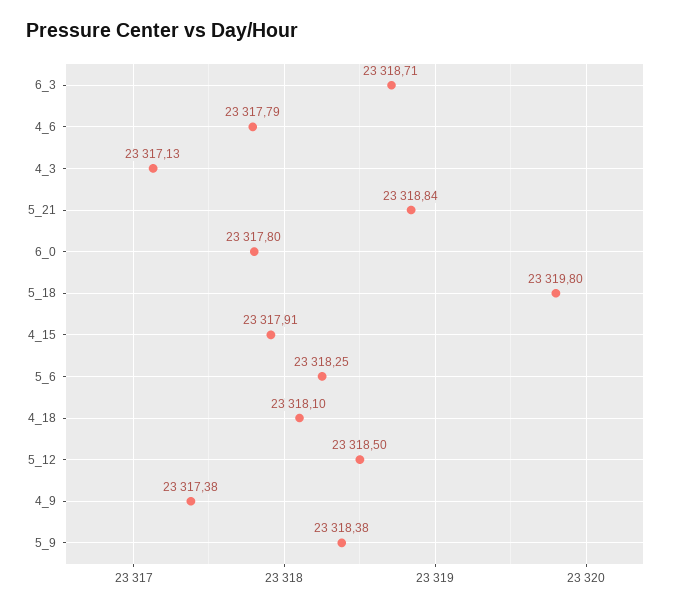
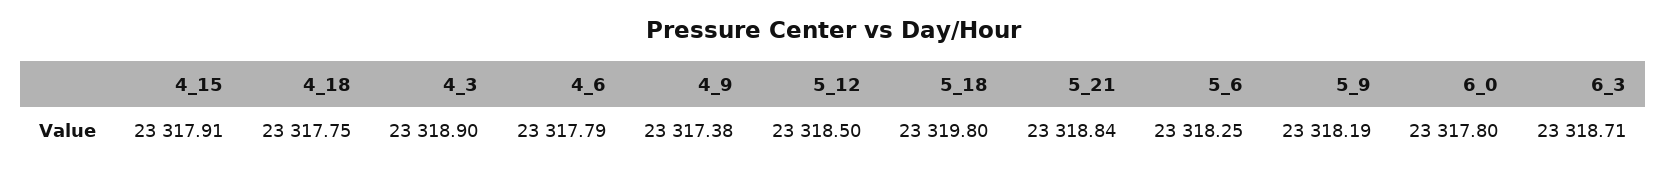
4_3: 23317.13 -> 23318.9
4_18: 23318.1 -> 23317.75
5_9: 23318.38 -> 23318.19

